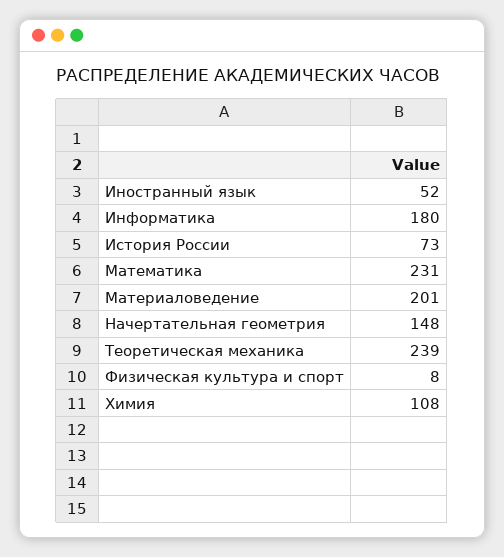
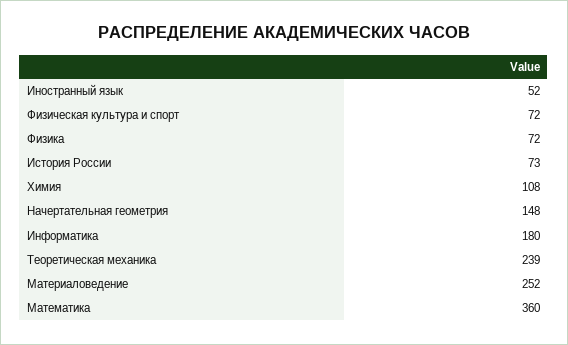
Математика: 231 -> 360
Материаловедение: 201 -> 252
Физическая культура и спорт: 8 -> 72
Физика: none -> 72

